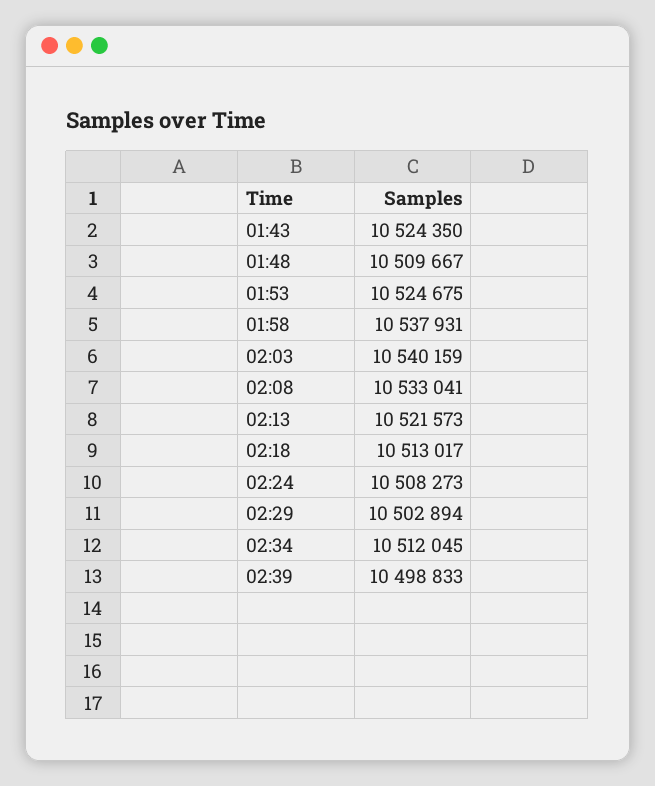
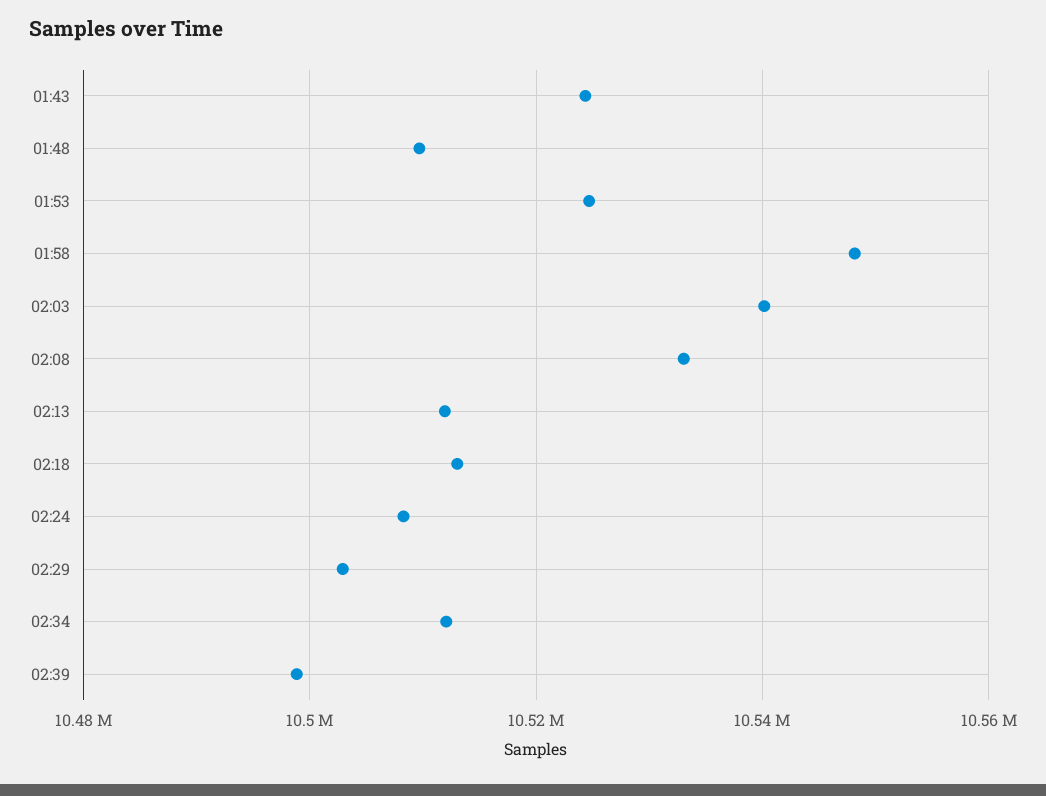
01:58: 10537931 -> 10548000
02:13: 10521573 -> 10512000

